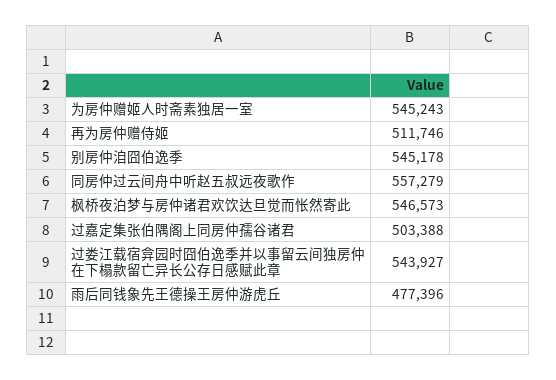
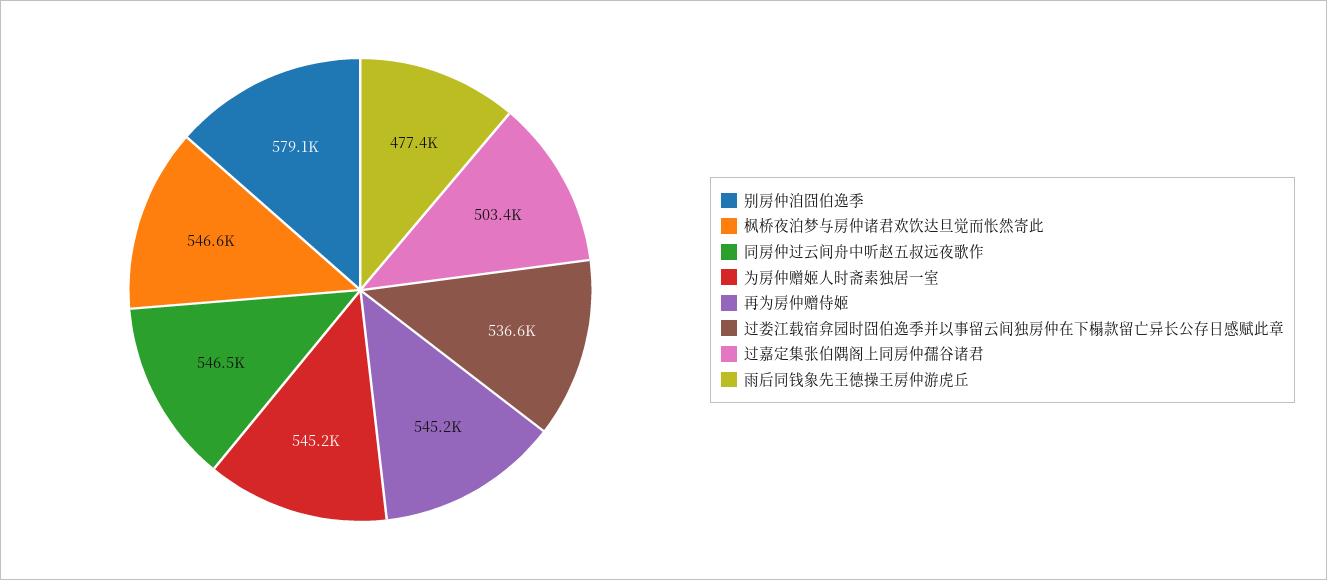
再为房仲赠侍姬: 511746 -> 545200
别房仲洎囧伯逸季: 545178 -> 579100
同房仲过云间舟中听赵五叔远夜歌作: 557279 -> 546500
过娄江载宿弇园时囧伯逸季并以事留云间独房仲在下榻款留亡异长公存日感赋此章: 543927 -> 536600

